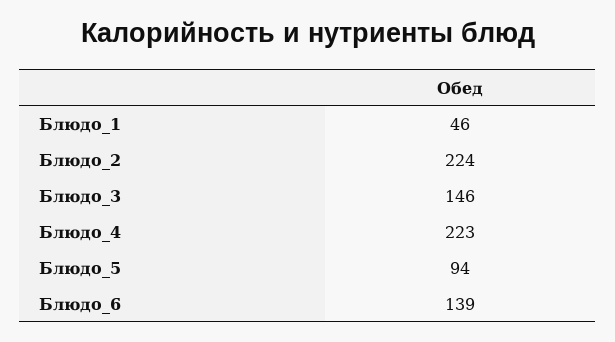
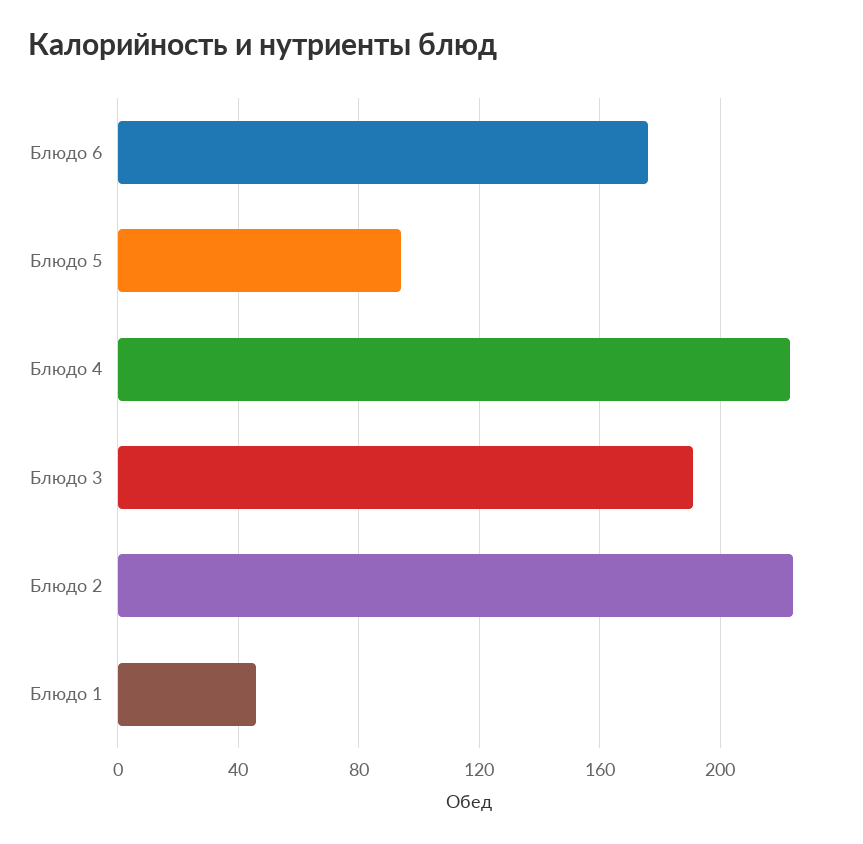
Блюдо_3: 146 -> 190
Блюдо_6: 139 -> 175

